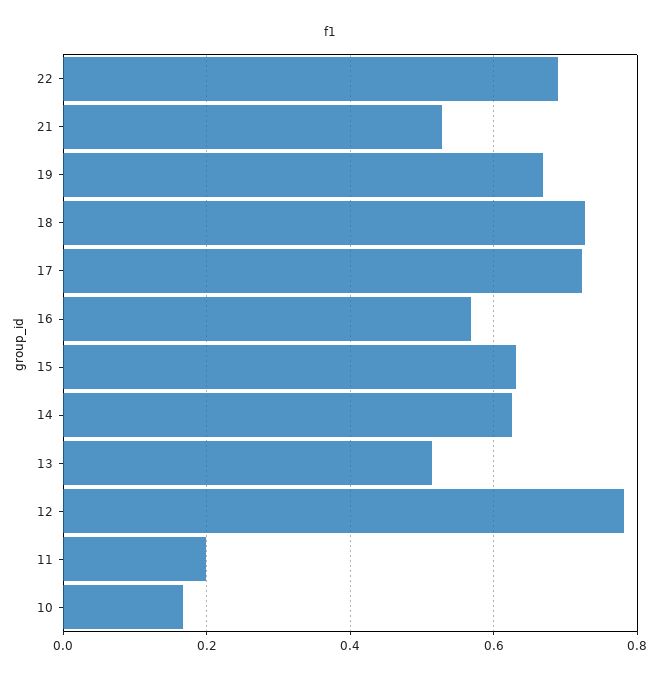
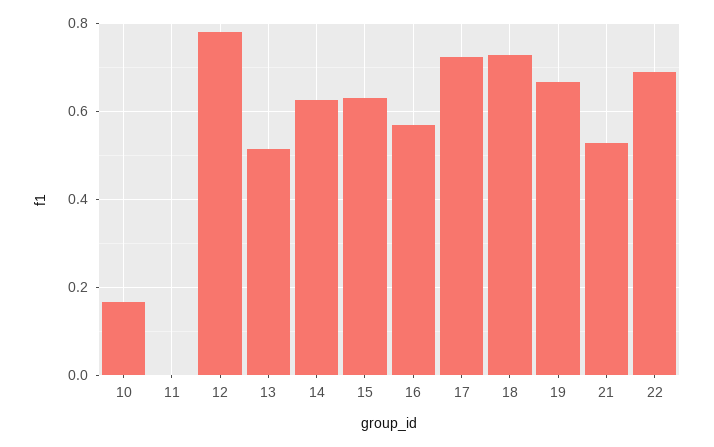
11: 0.2 -> 0

